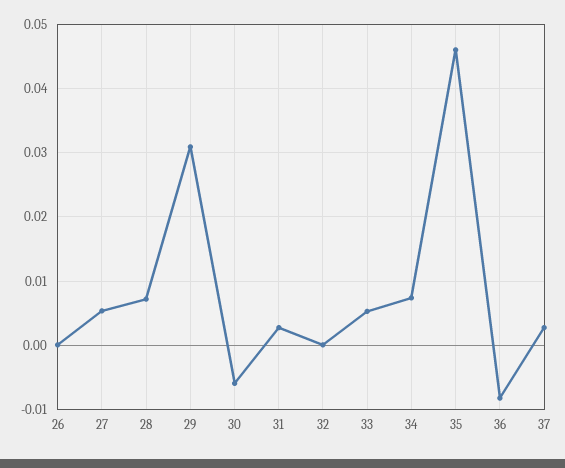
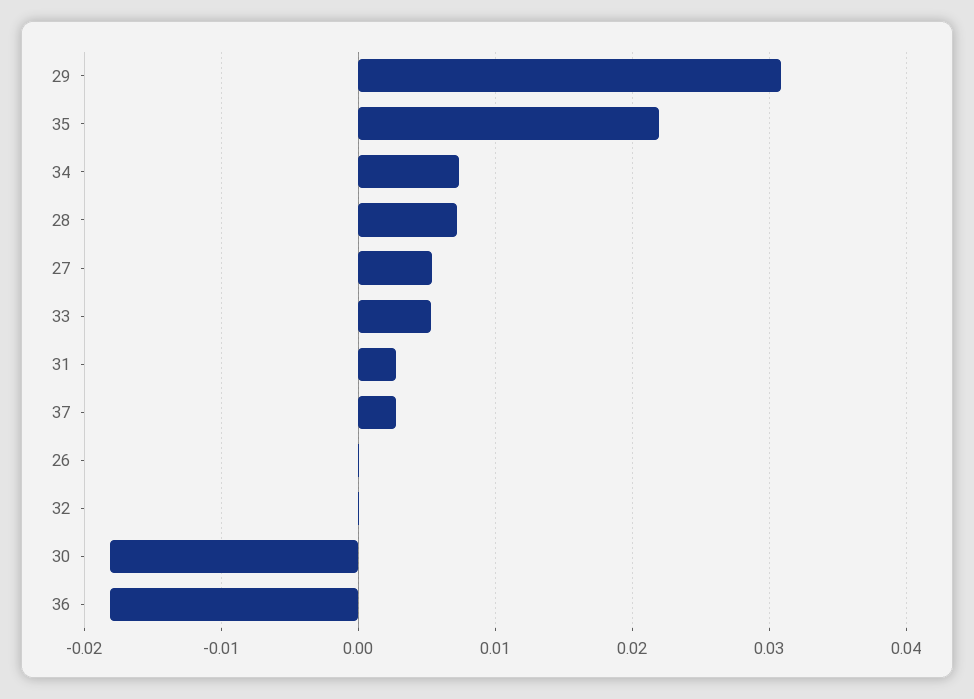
30: -0.006 -> -0.018
35: 0.046 -> 0.022
36: -0.008 -> -0.018

